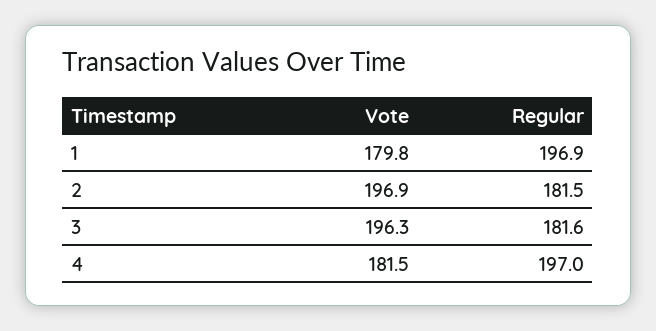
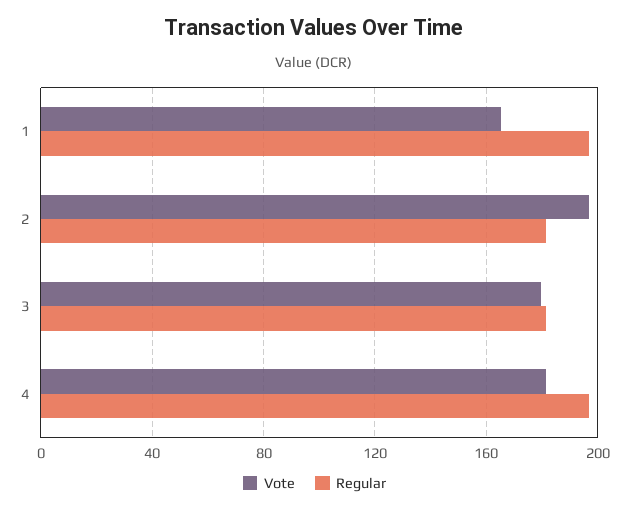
Vote, 1: 179.8 -> 165
Vote, 3: 196.3 -> 180

